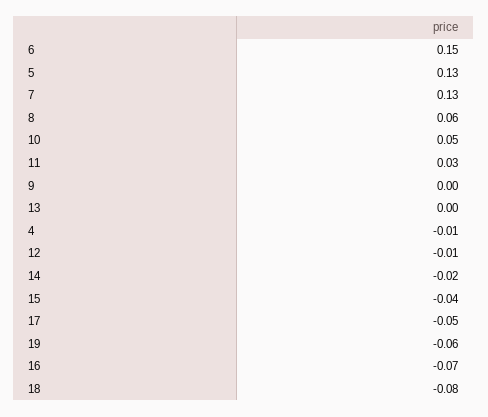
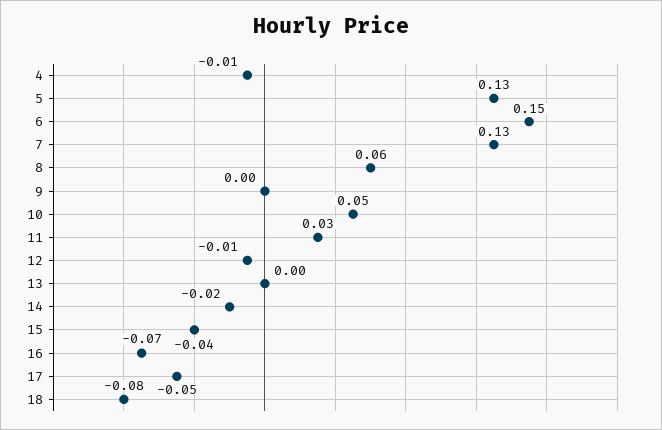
19: -0.06 -> none

